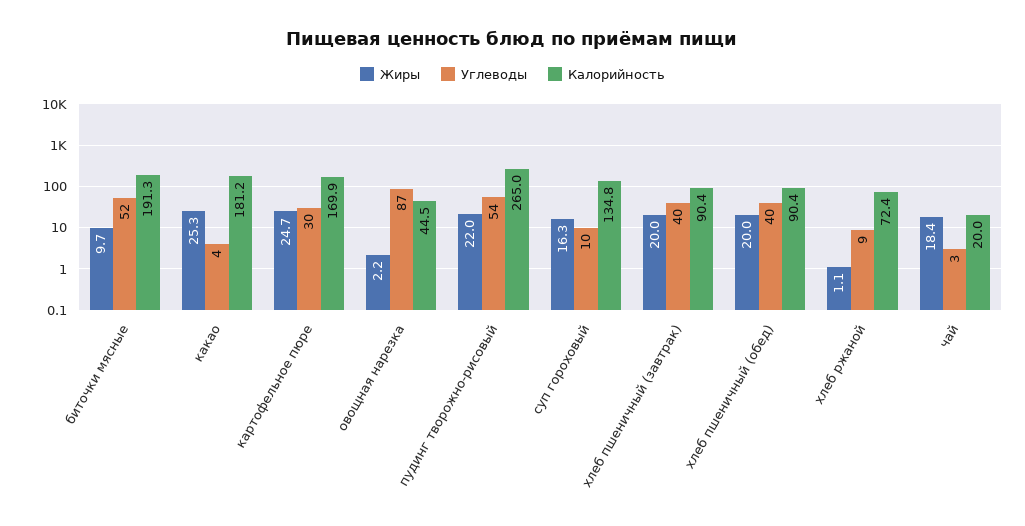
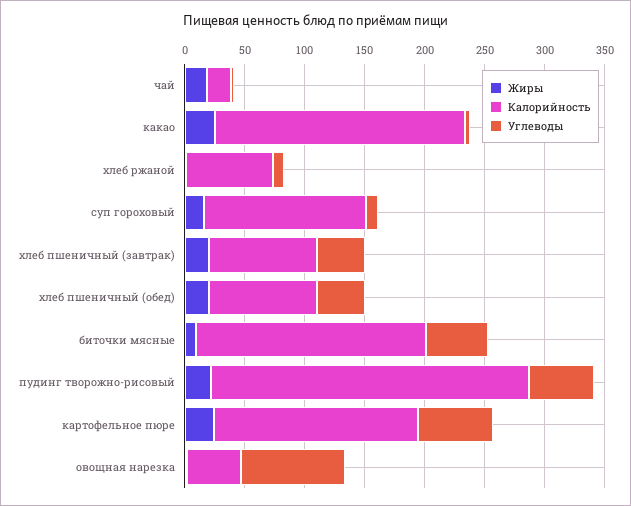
Калорийность, какао: 181.2 -> 210
Углеводы, картофельное пюре: 30 -> 60

